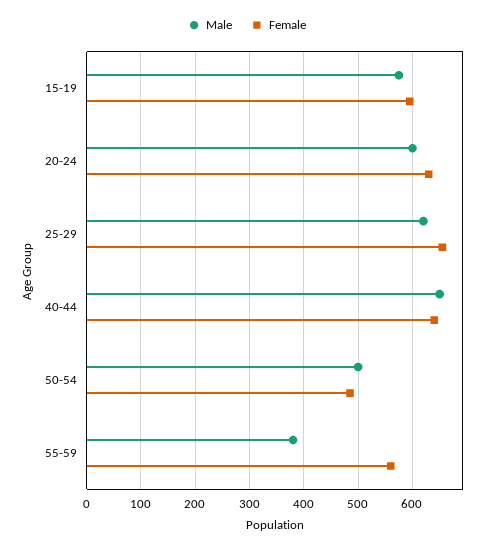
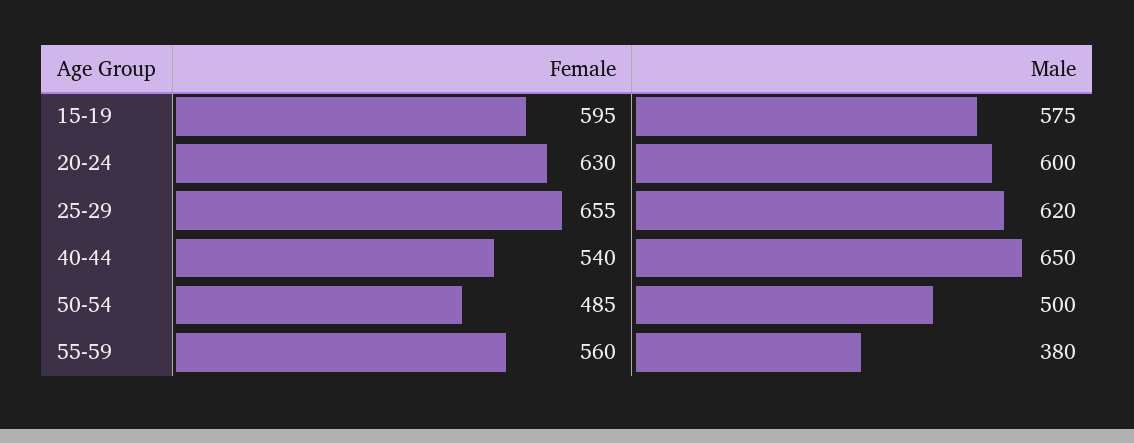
Female, 40-44: 640 -> 540

